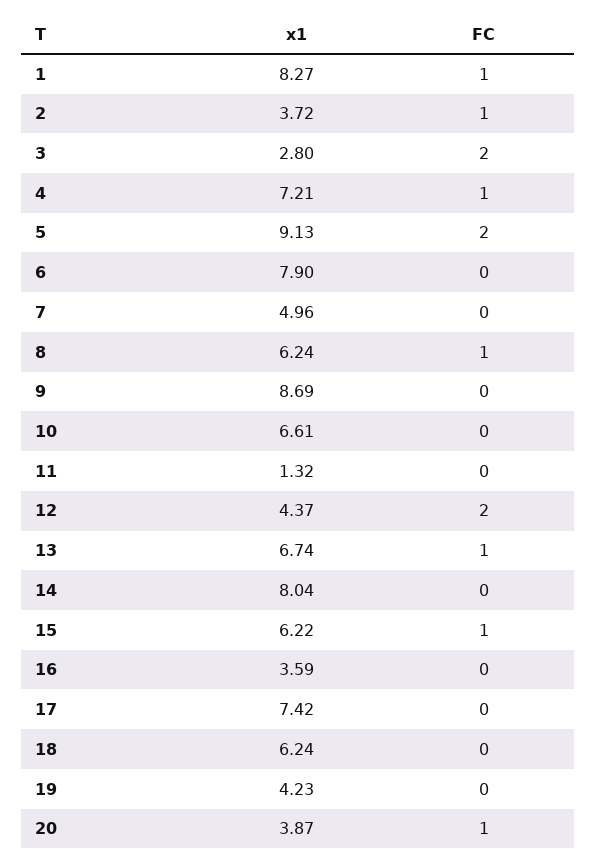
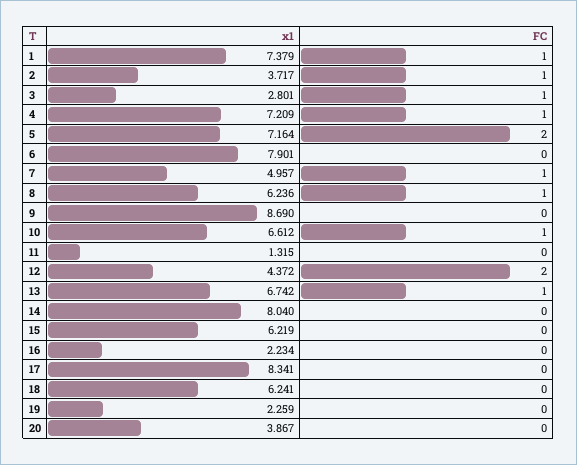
x1, 1: 8.27 -> 7.379
FC, 3: 2 -> 1
x1, 5: 9.13 -> 7.164
FC, 7: 0 -> 1
FC, 10: 0 -> 1
FC, 15: 1 -> 0
x1, 16: 3.59 -> 2.234
x1, 17: 7.42 -> 8.341
x1, 19: 4.23 -> 2.259
FC, 20: 1 -> 0

